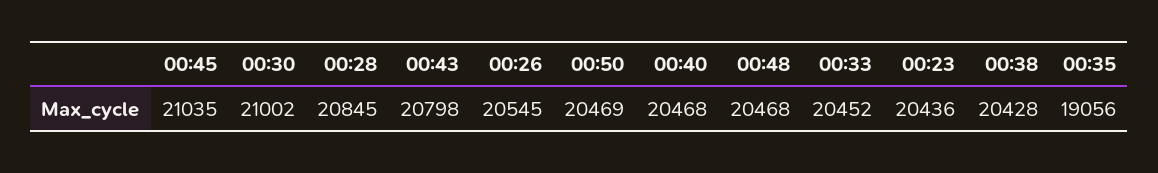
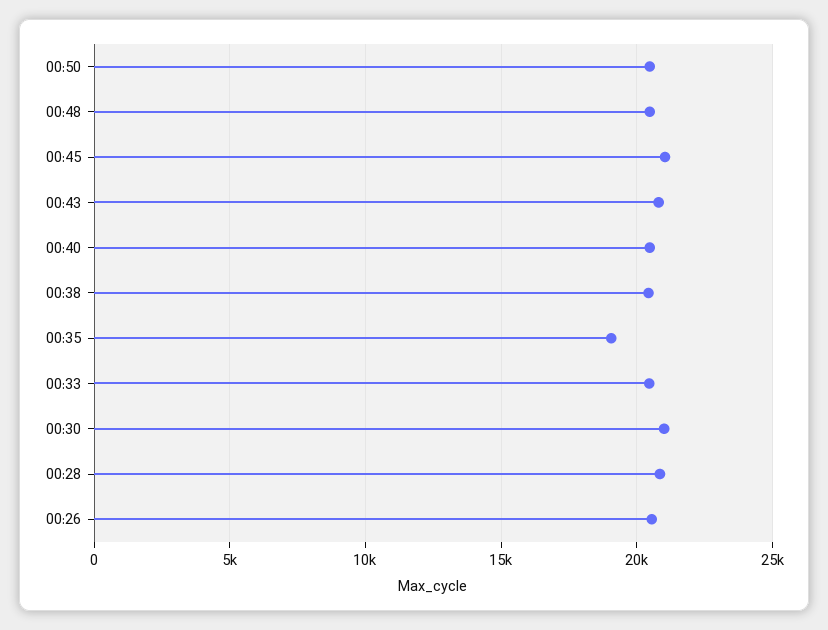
00:23: 20436 -> none

